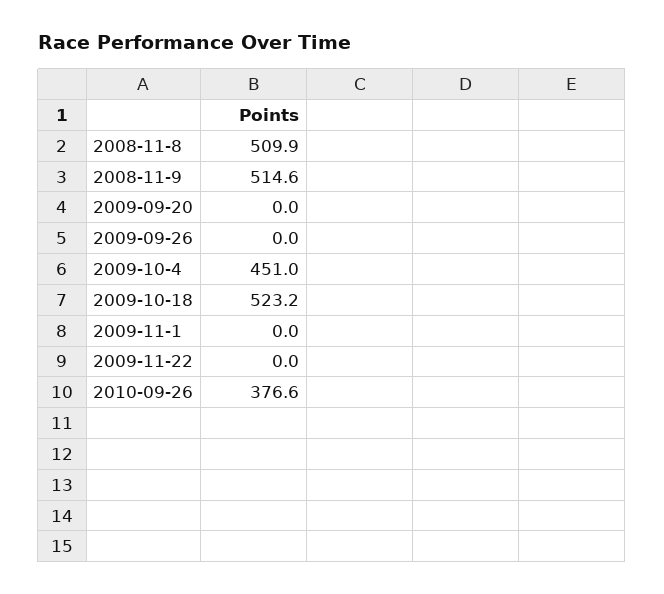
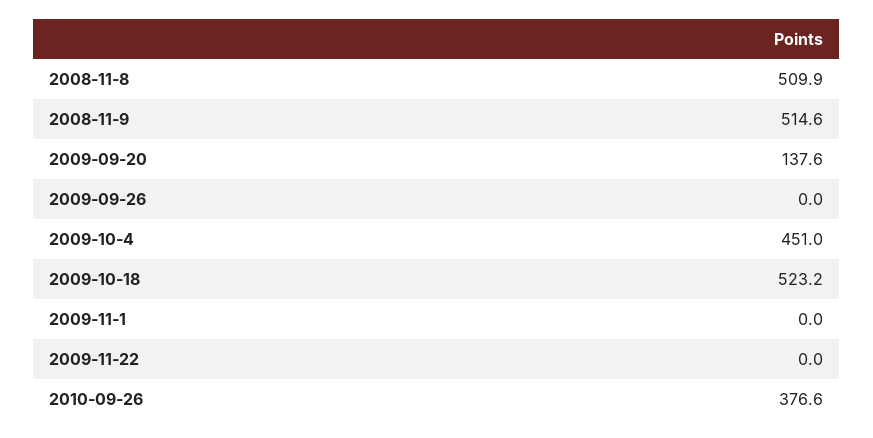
2009-09-20: 0 -> 137.6

